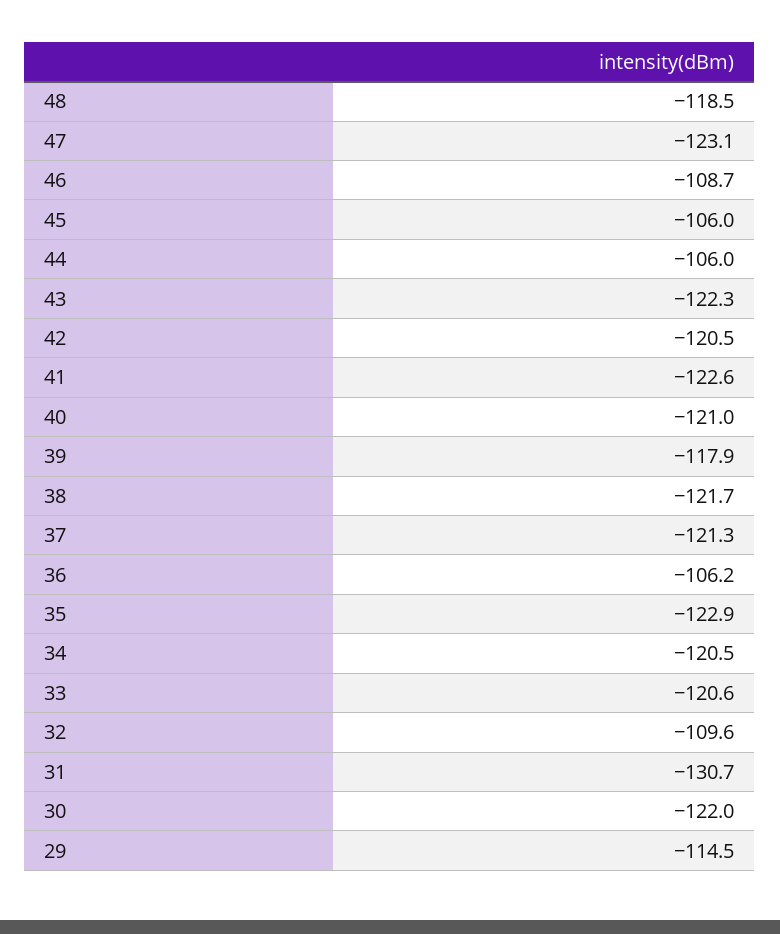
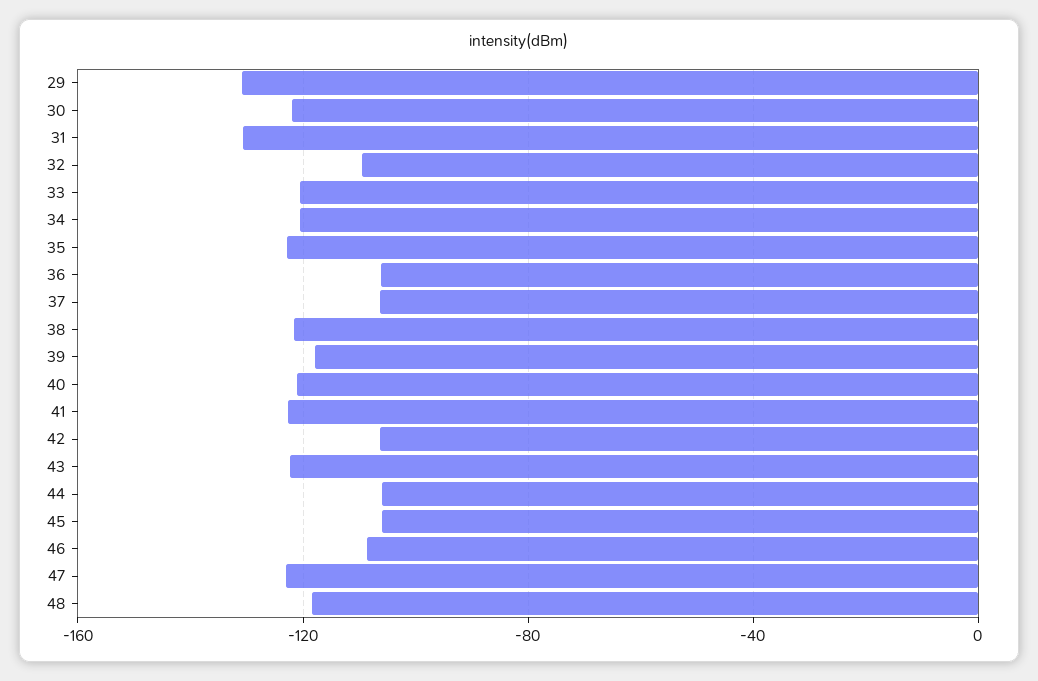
42: -120.5 -> -105
37: -121.3 -> -105
29: -114.5 -> -130

